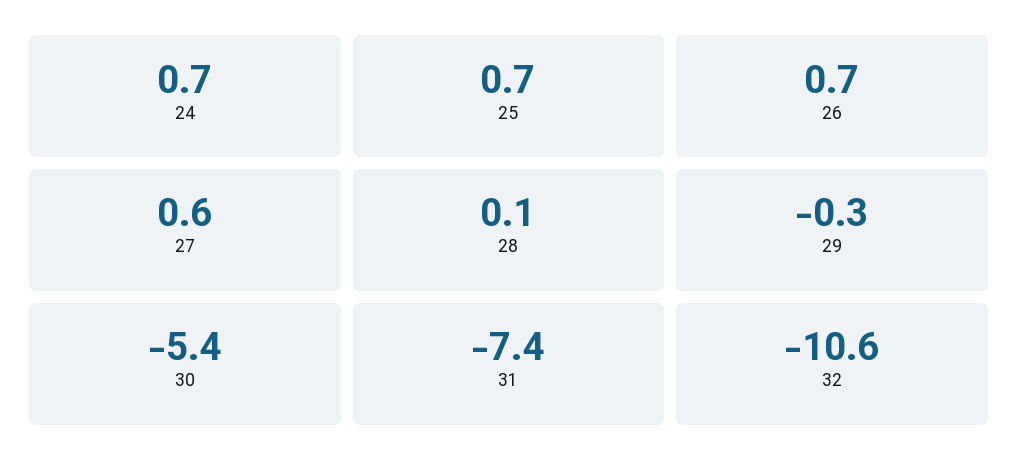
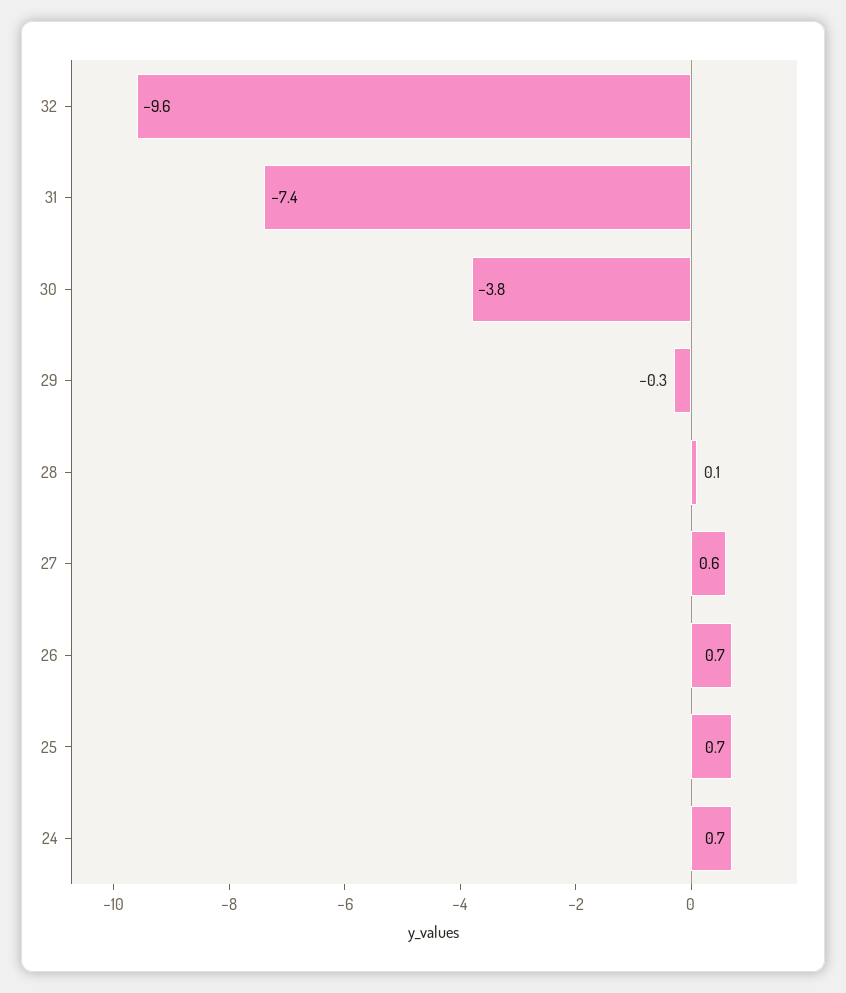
30: -5.4 -> -3.8
32: -10.6 -> -9.6

